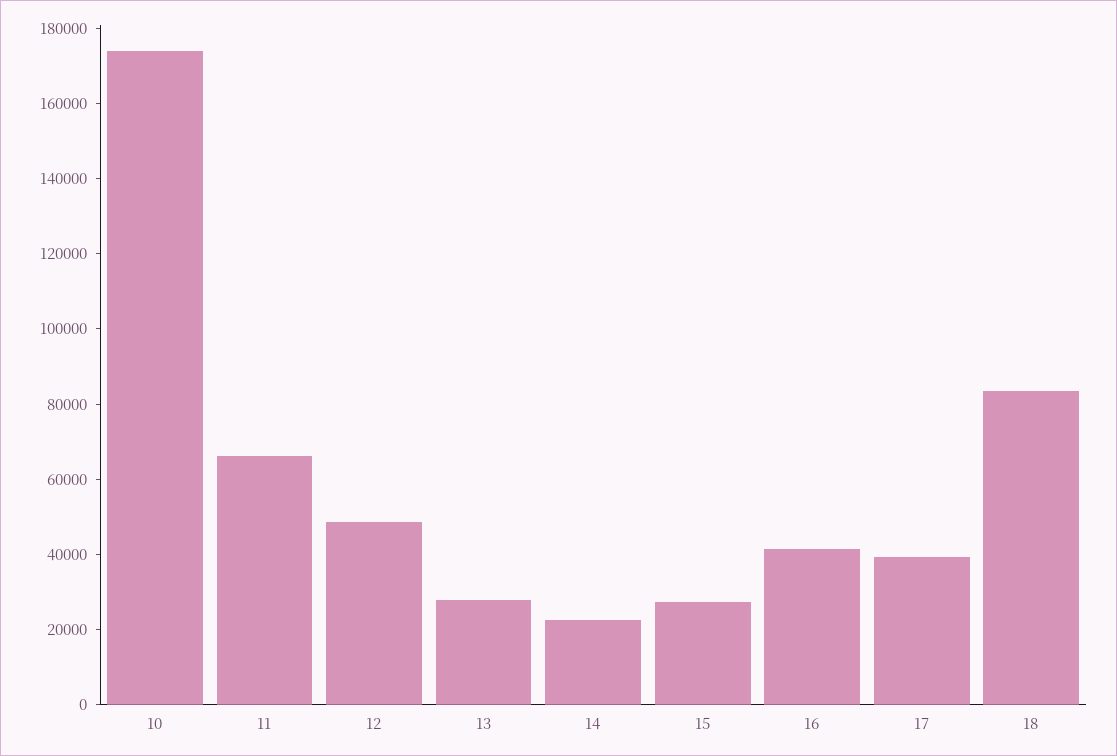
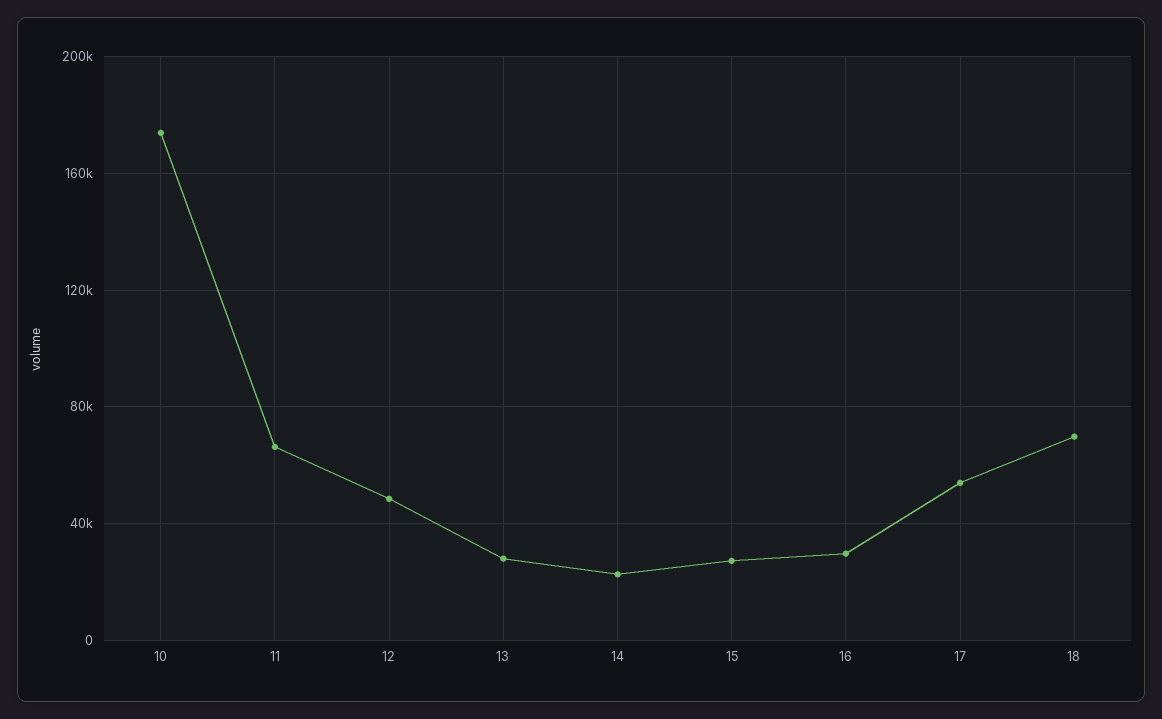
16: 40000 -> 30000
17: 40000 -> 55000
18: 85000 -> 70000

